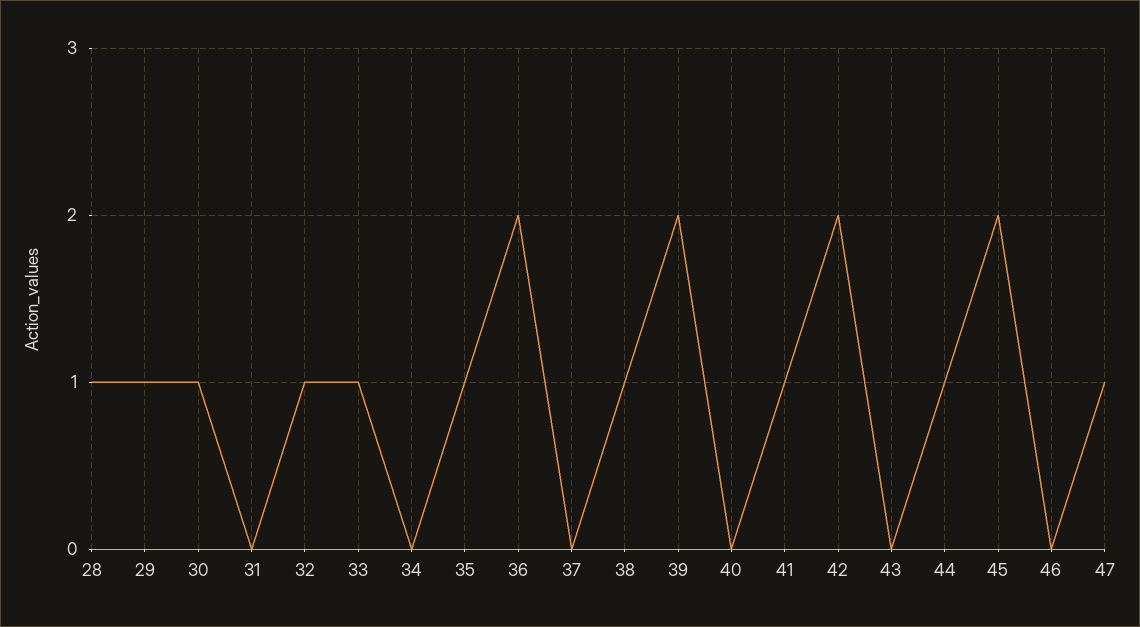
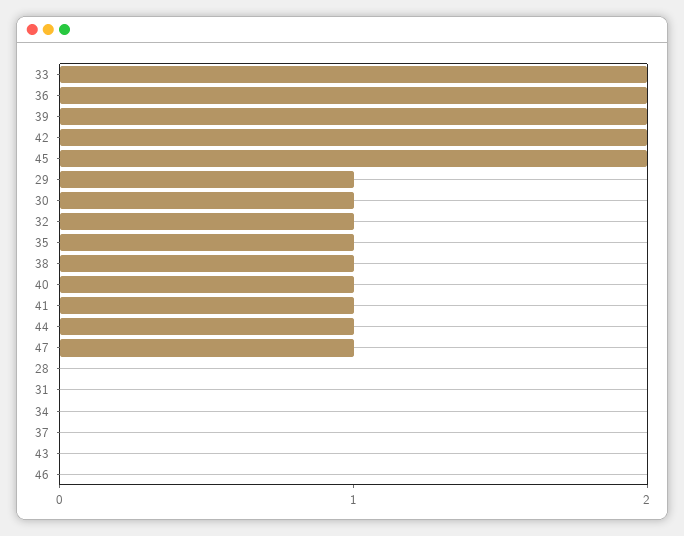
28: 1 -> 0
33: 1 -> 2
40: 0 -> 1

